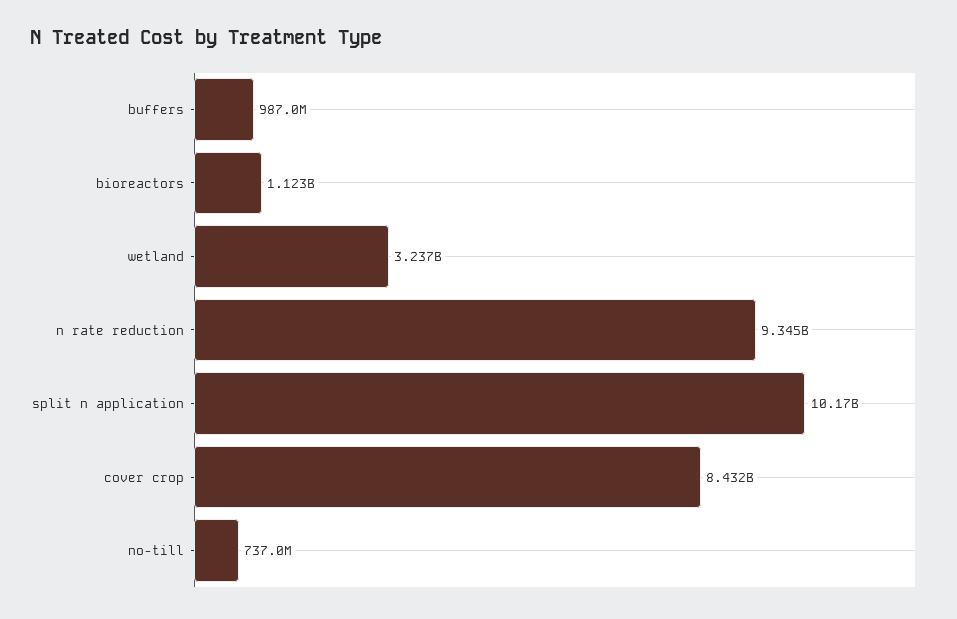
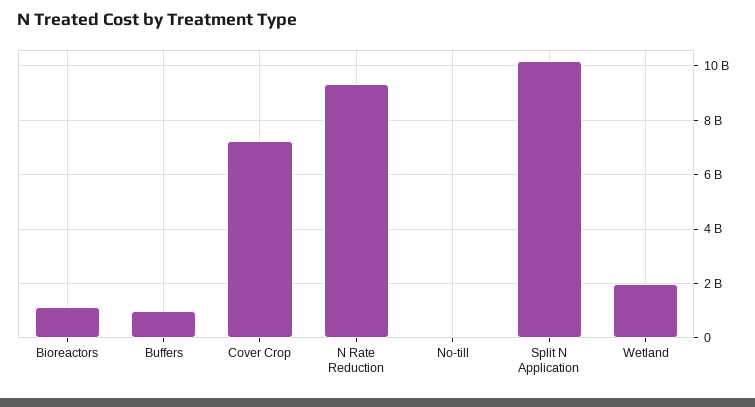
wetland: 3237000000 -> 2000000000
cover crop: 8432000000 -> 7250000000
no-till: 737000000 -> 0

